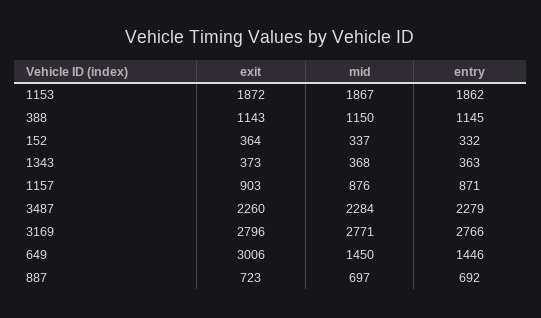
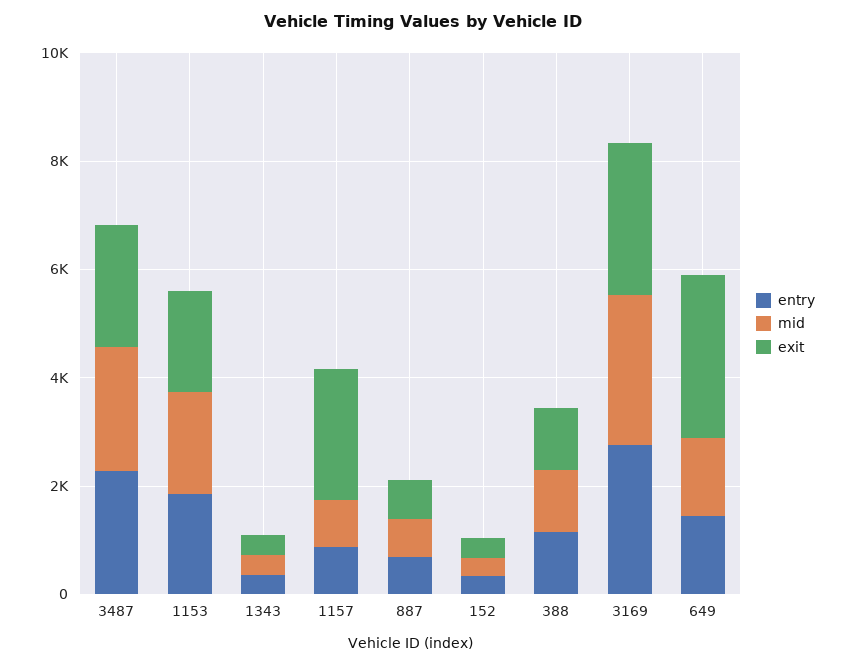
exit, 1157: 903 -> 2500

